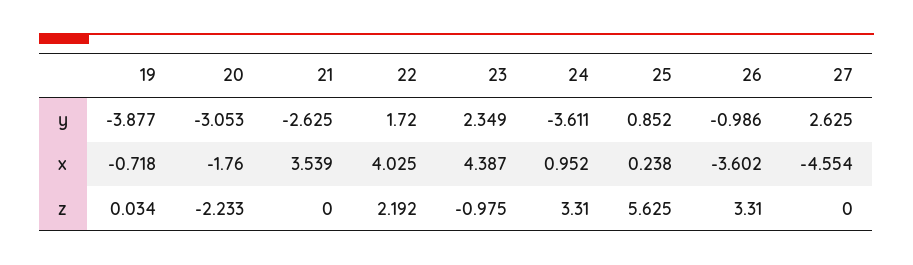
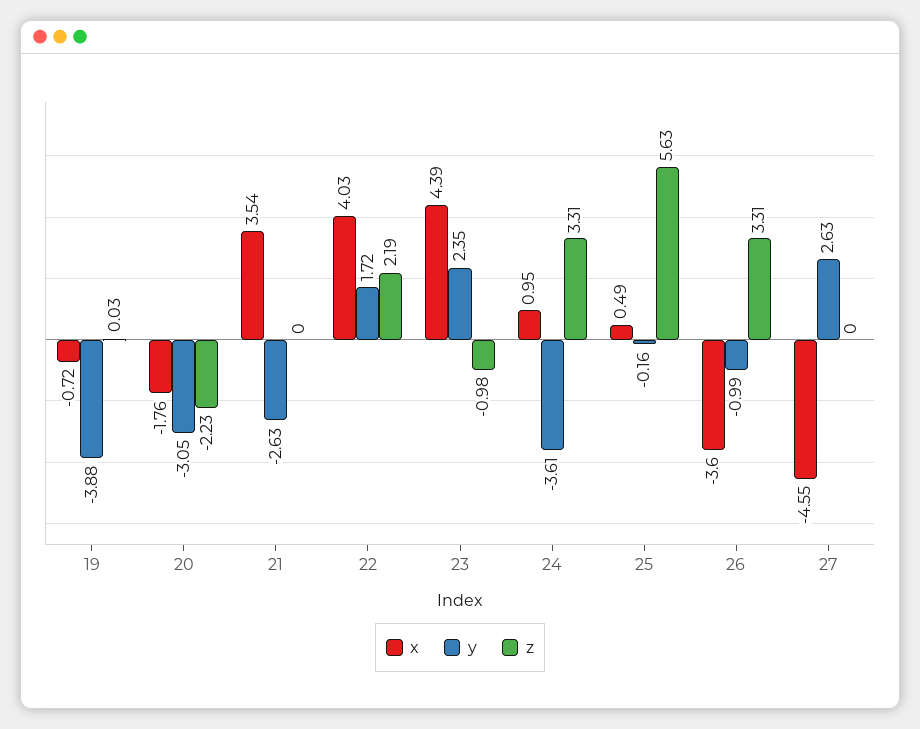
y, 25: 0.852 -> -0.16
x, 25: 0.238 -> 0.49

